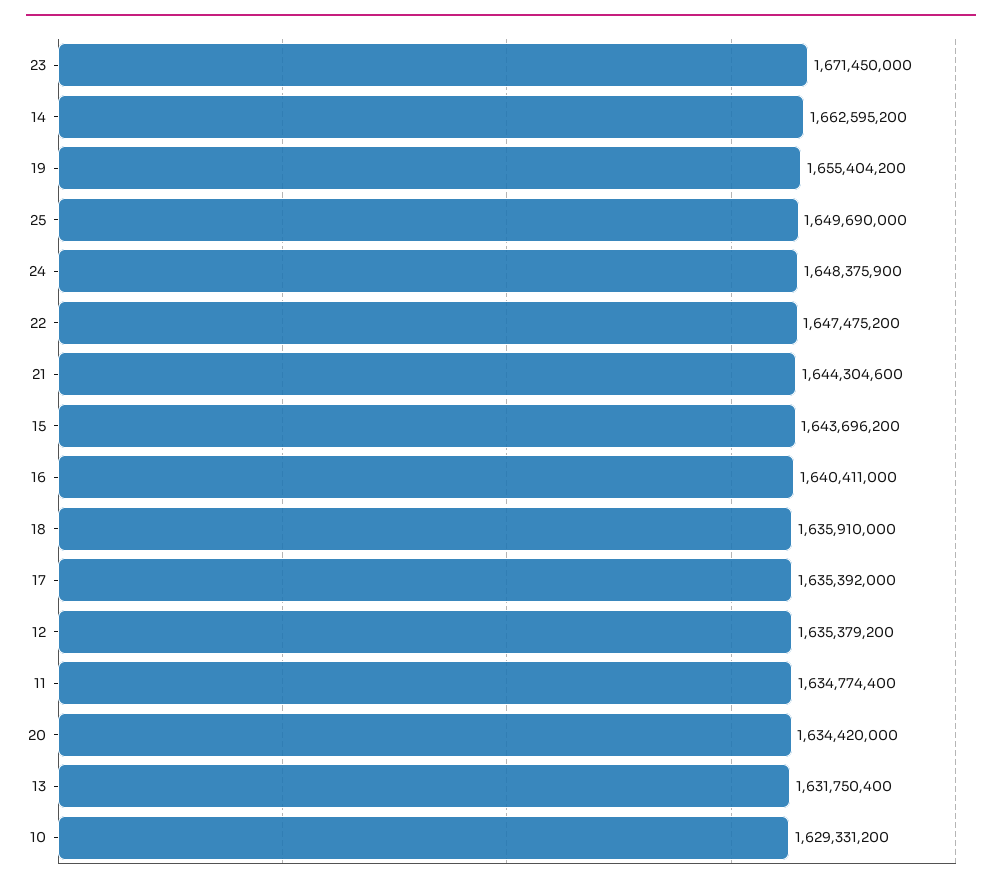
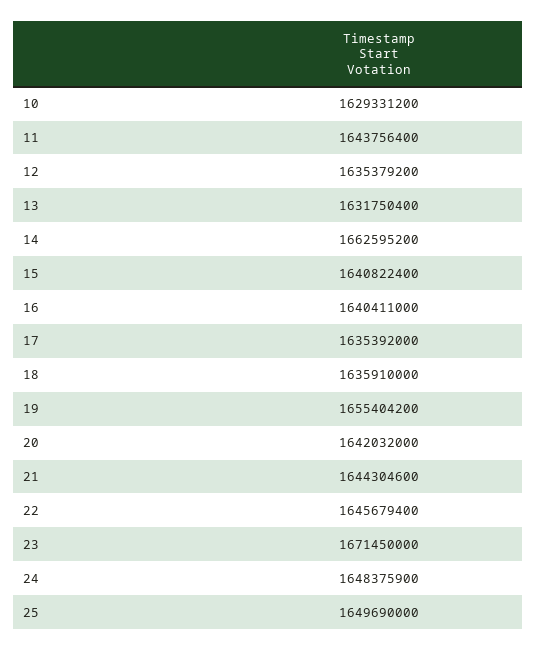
22: 1647475200 -> 1645679400
15: 1643696200 -> 1640822400
11: 1634774400 -> 1643756400
20: 1634420000 -> 1642032000

